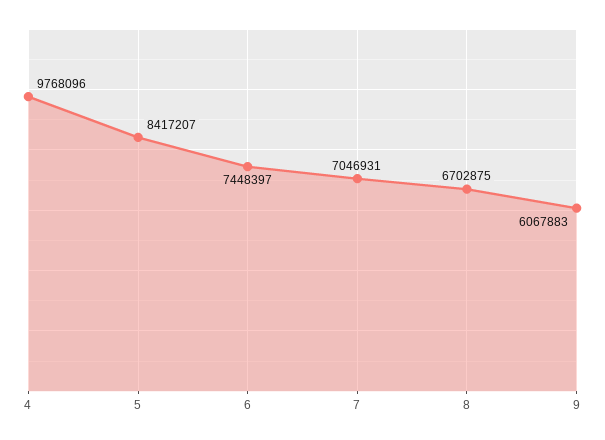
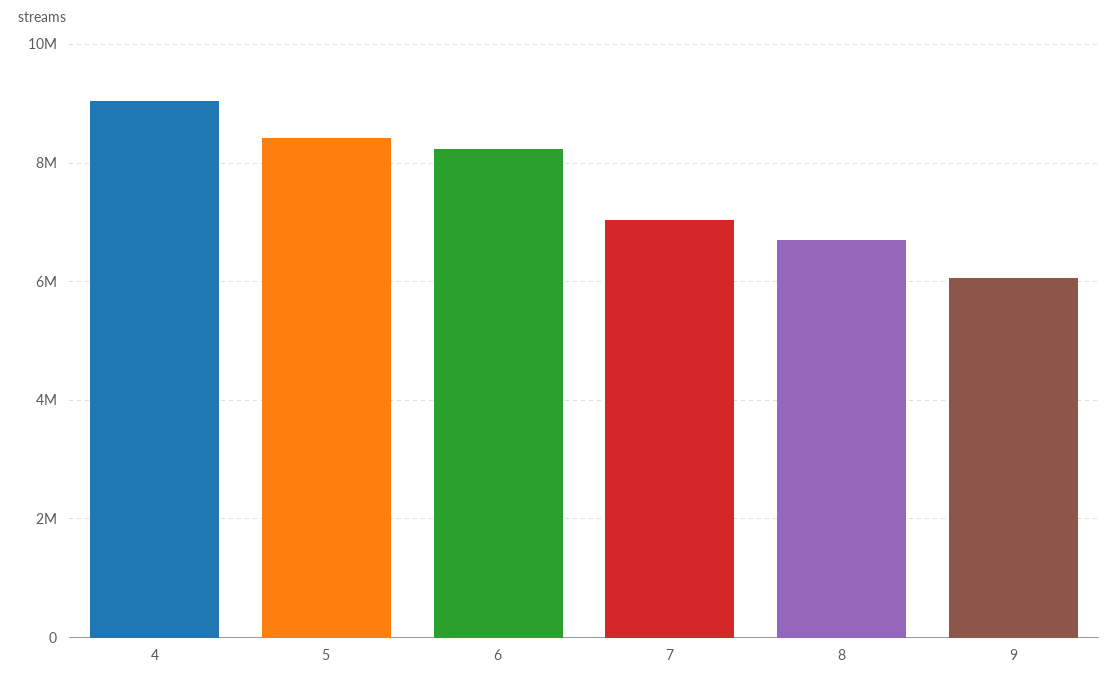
4: 9768096 -> 9000000
6: 7448397 -> 8200000

